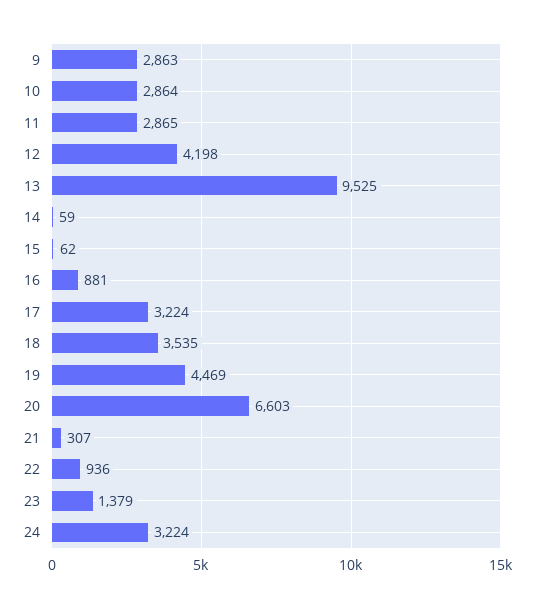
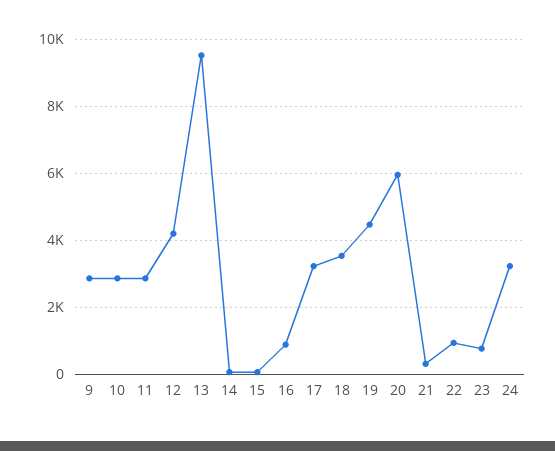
20: 6603 -> 6000
23: 1379 -> 800

